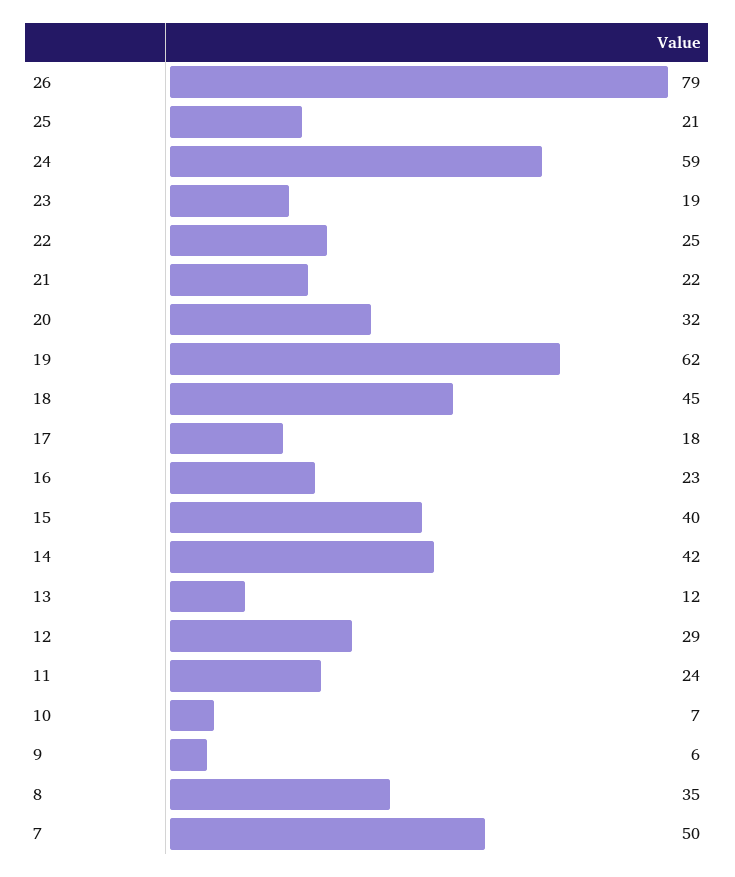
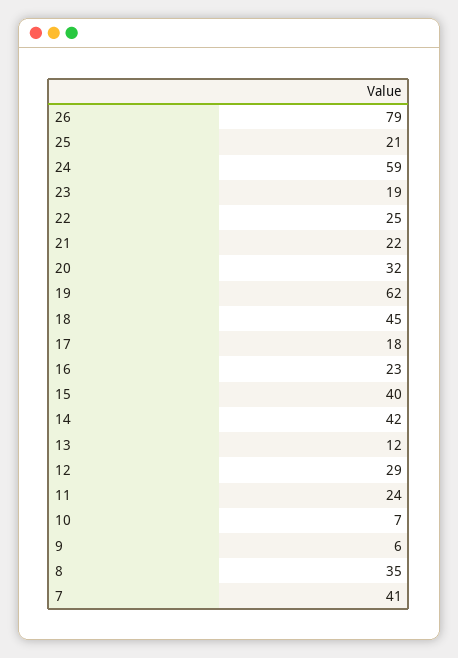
7: 50 -> 41

